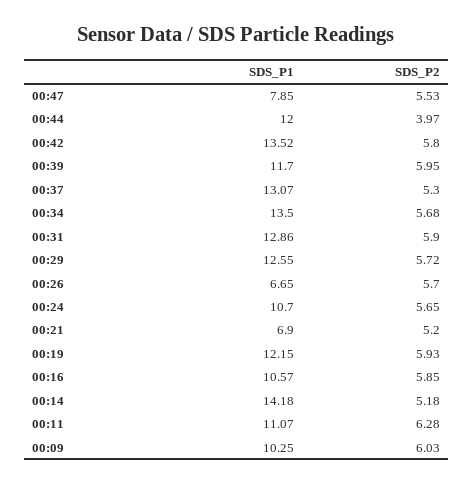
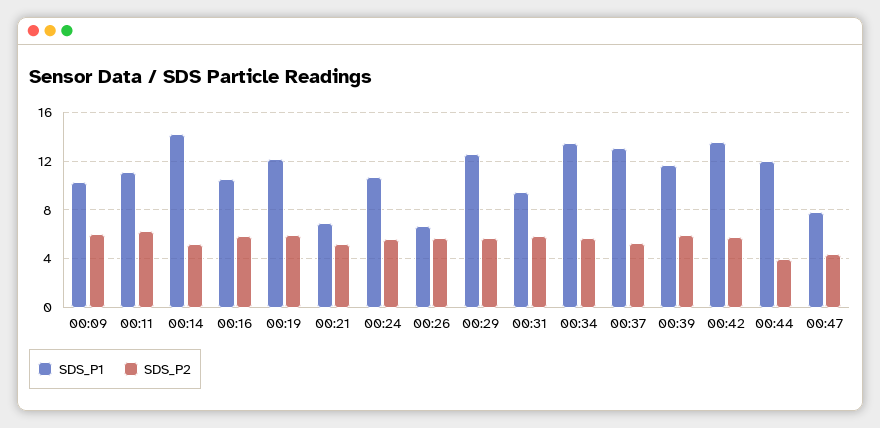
SDS_P2, 00:47: 5.53 -> 4.5
SDS_P1, 00:31: 12.86 -> 9.5

